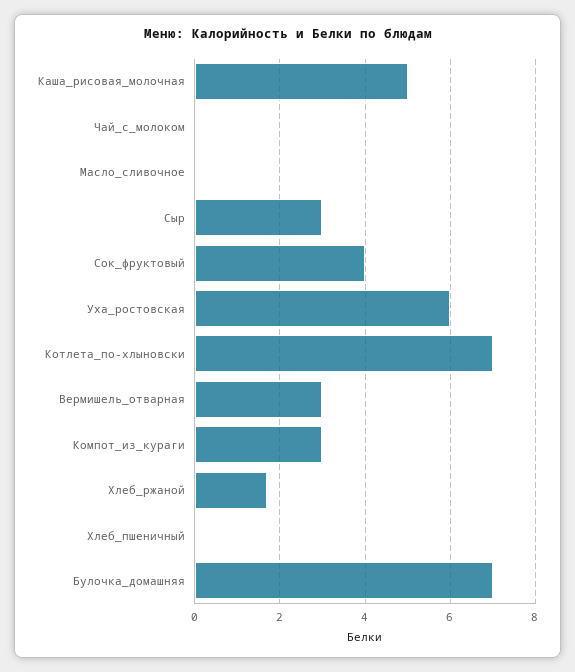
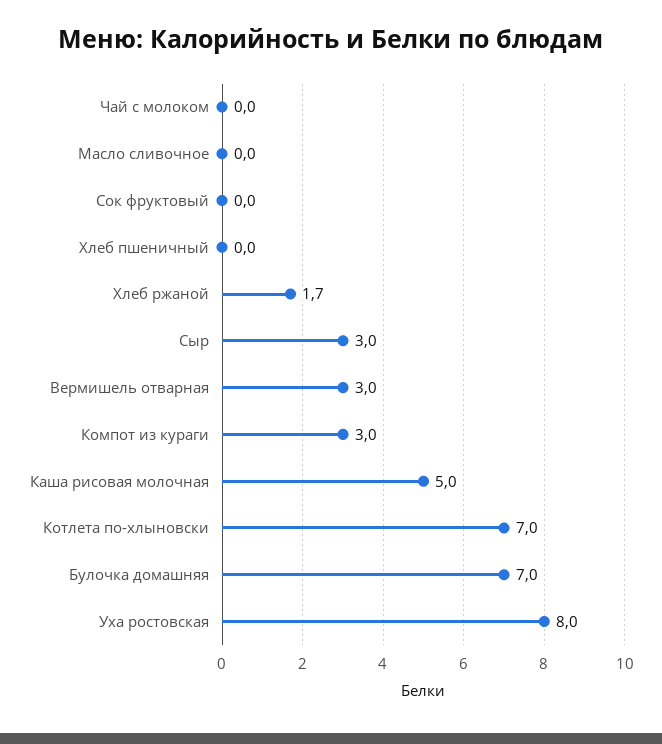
Сок_фруктовый: 4 -> 0
Уха_ростовская: 6 -> 8

